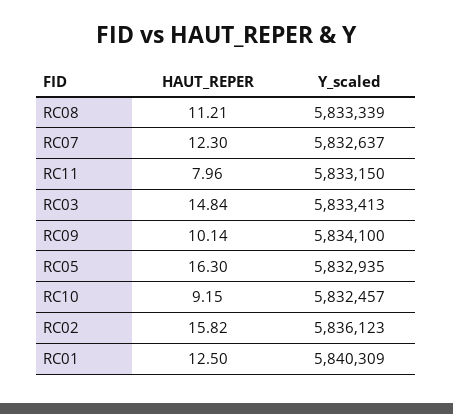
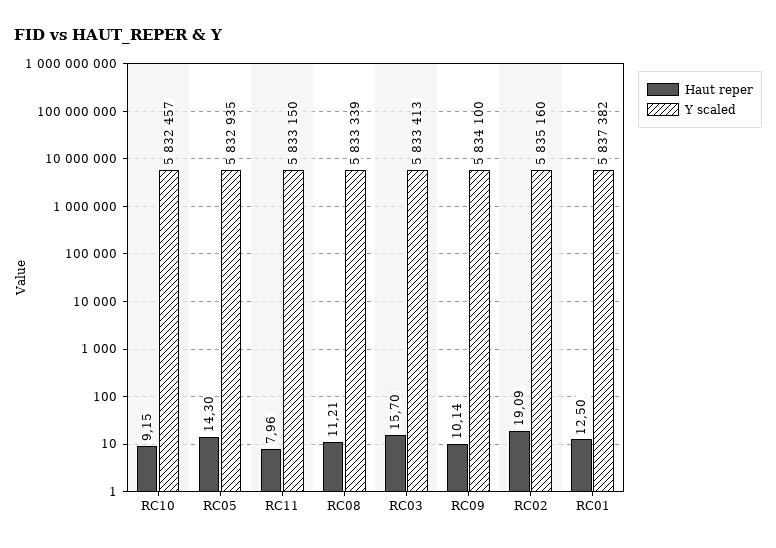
HAUT_REPER, RC07: 12.3 -> none
Y_scaled, RC07: 5832637 -> none
HAUT_REPER, RC03: 14.84 -> 15.7
HAUT_REPER, RC05: 16.3 -> 14.3
HAUT_REPER, RC02: 15.82 -> 19.09
Y_scaled, RC02: 5836123 -> 5835160
Y_scaled, RC01: 5840309 -> 5837382

